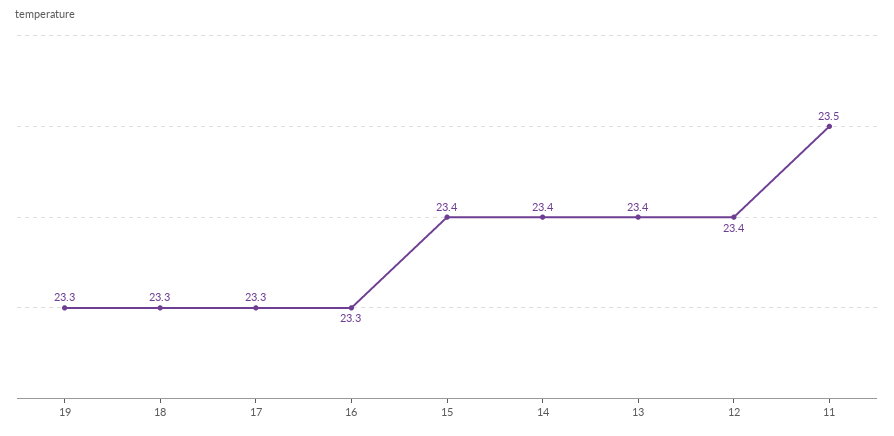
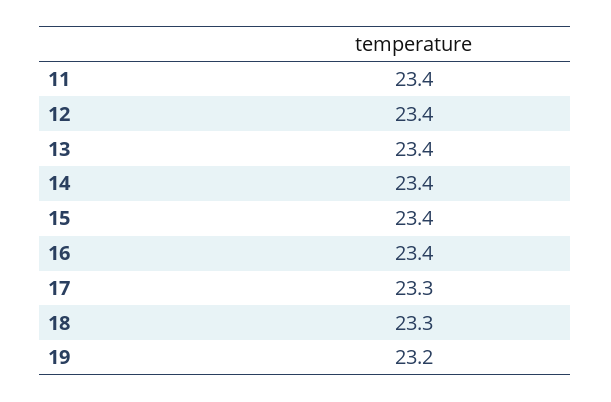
19: 23.3 -> 23.2
16: 23.3 -> 23.4
11: 23.5 -> 23.4

